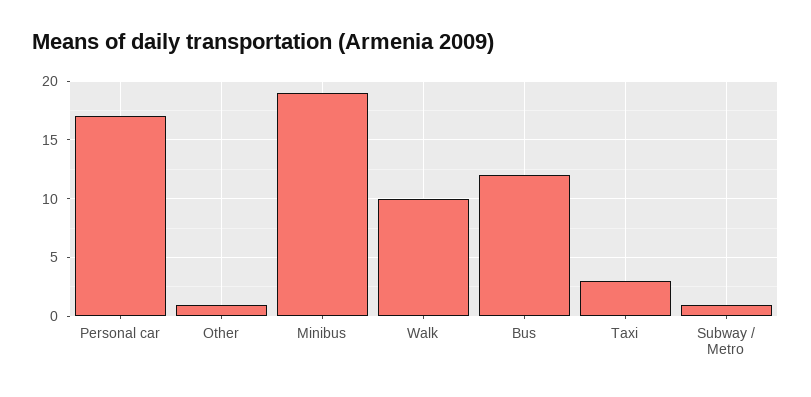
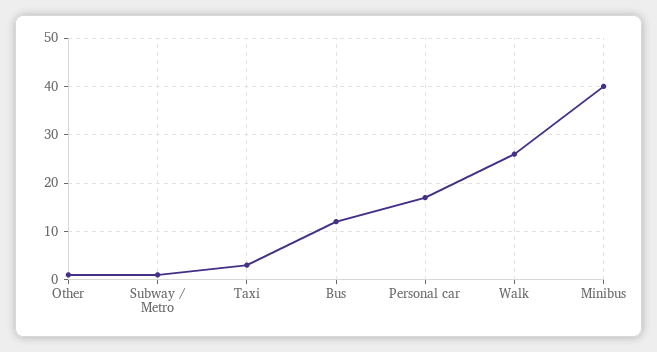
Minibus: 19 -> 40
Walk: 10 -> 25

